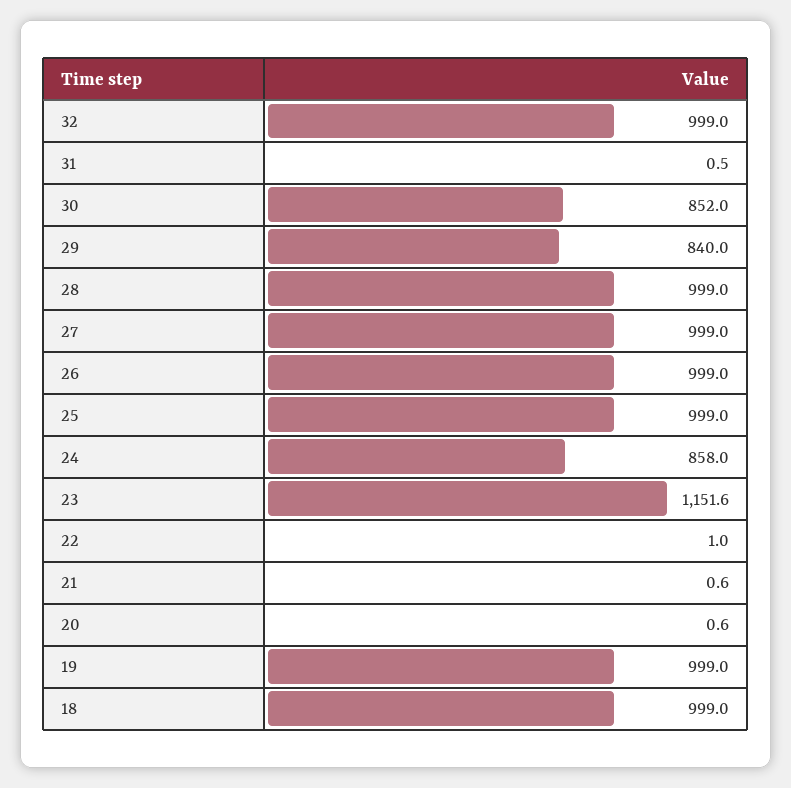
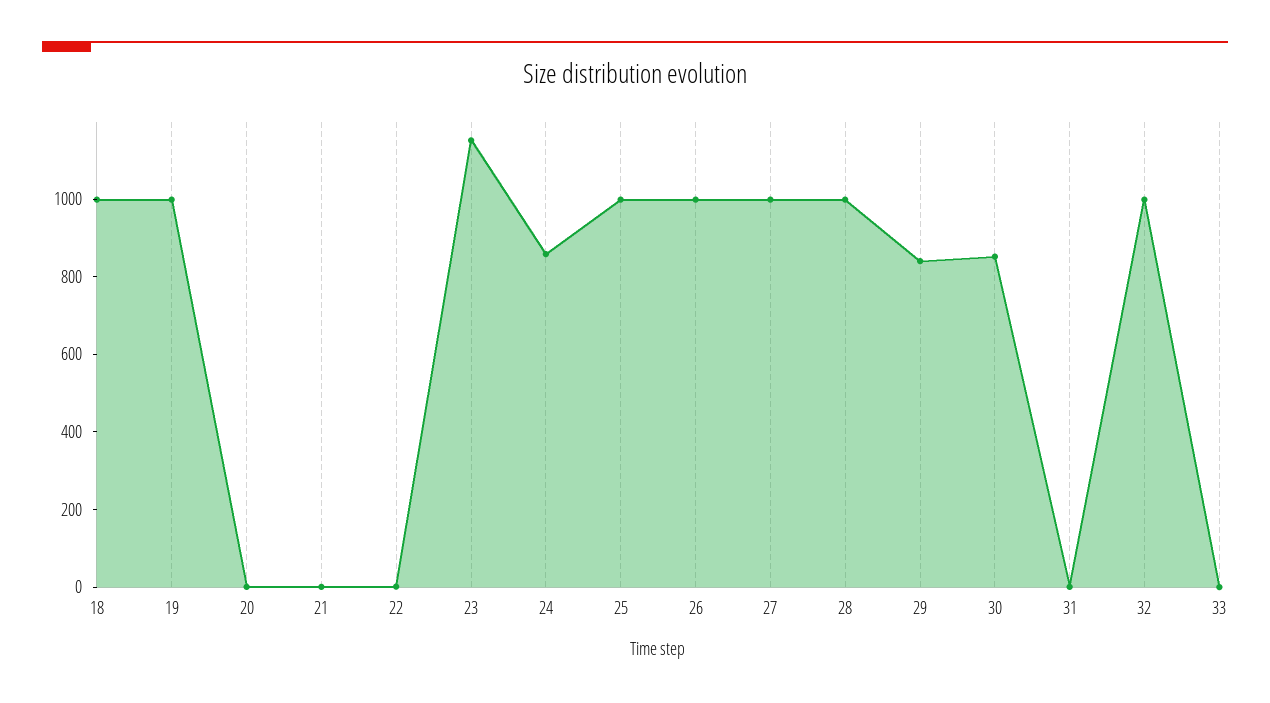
33: none -> 0

